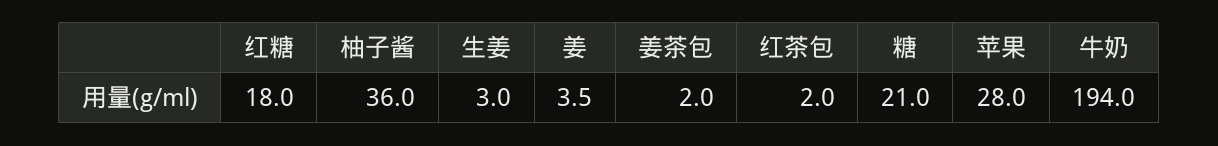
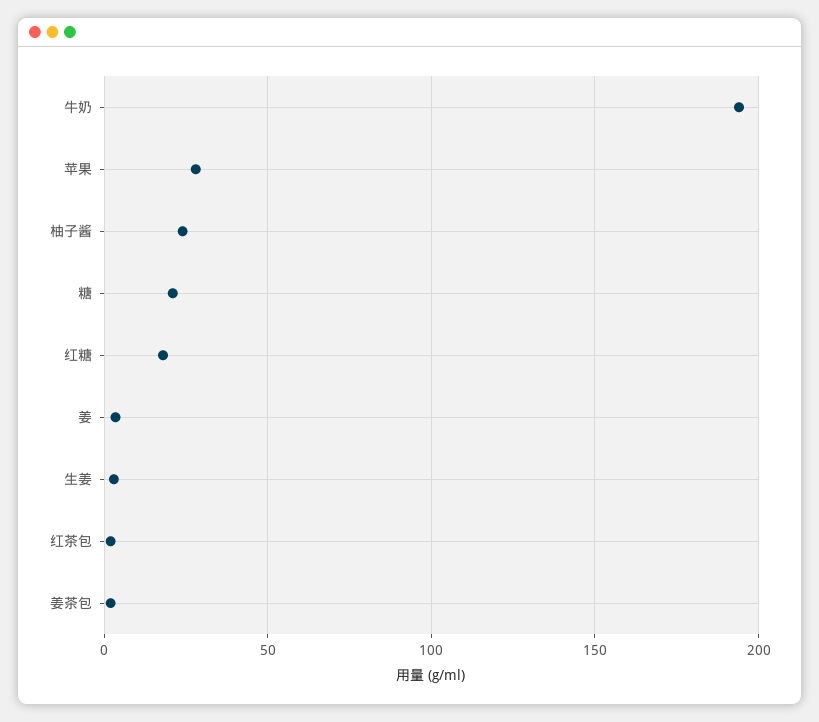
柚子酱: 36 -> 25

